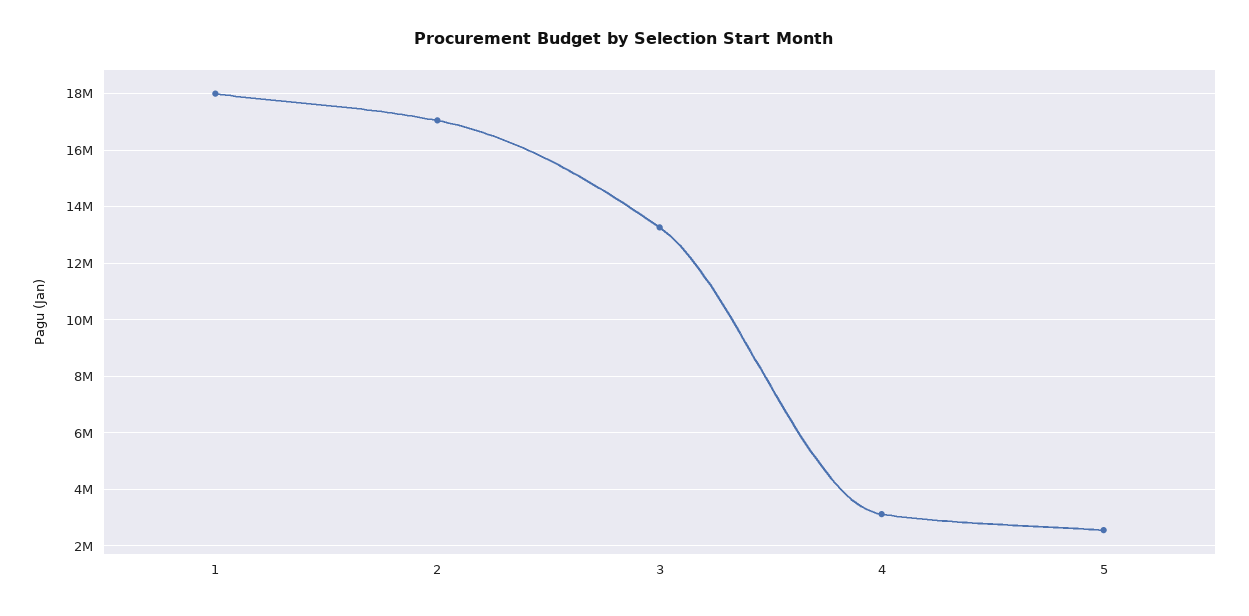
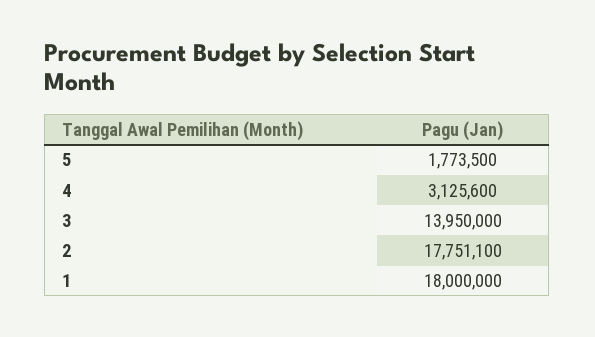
2: 17000000 -> 17751100
3: 13250000 -> 13950000
5: 2500000 -> 1773500

